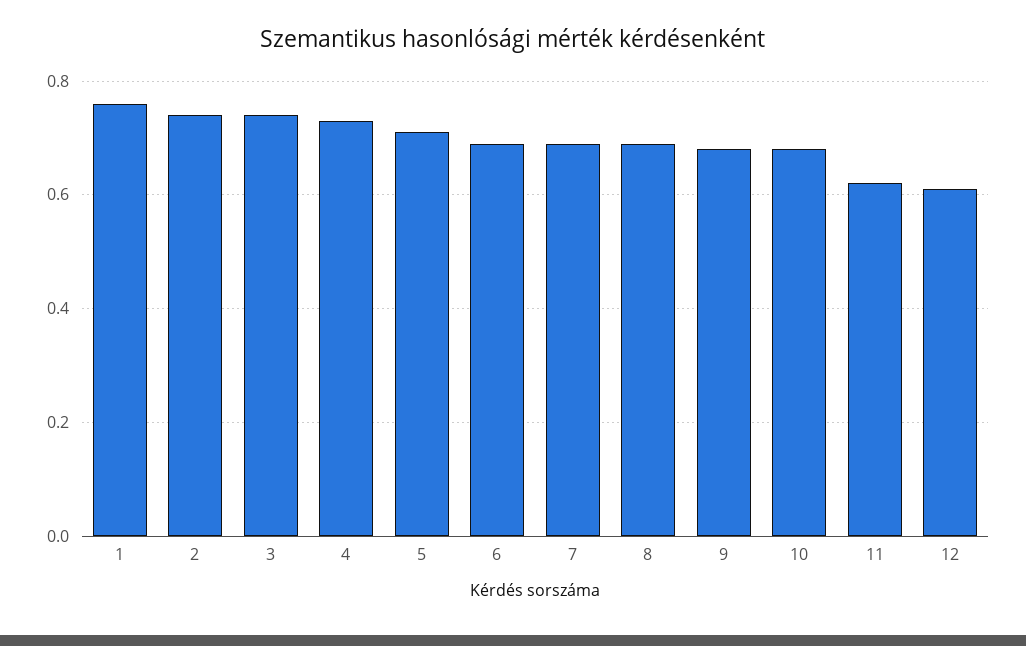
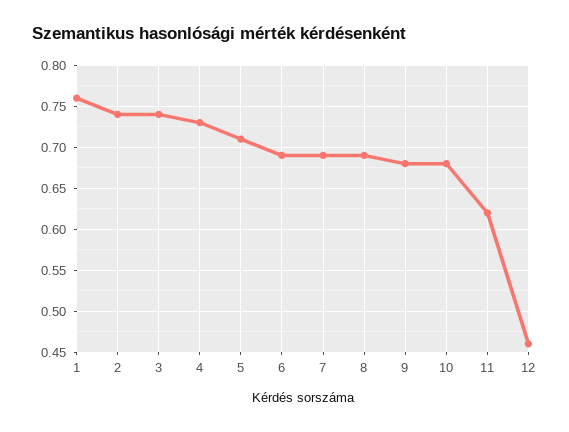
12: 0.6 -> 0.46

